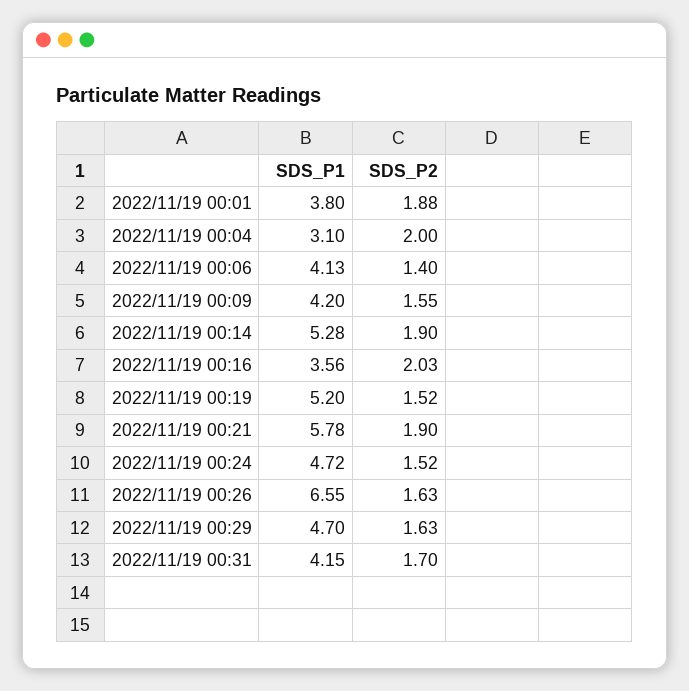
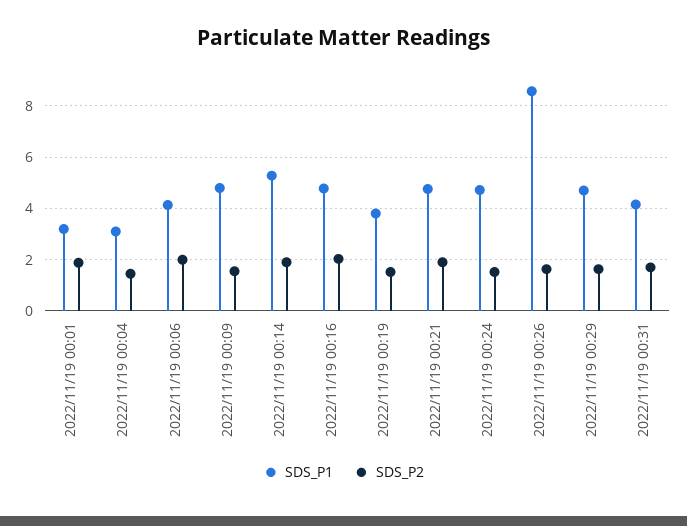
SDS_P1, 2022/11/19 00:01: 3.8 -> 3.25
SDS_P2, 2022/11/19 00:04: 2 -> 1.5
SDS_P2, 2022/11/19 00:06: 1.4 -> 2
SDS_P1, 2022/11/19 00:09: 4.2 -> 4.75
SDS_P1, 2022/11/19 00:16: 3.56 -> 4.75
SDS_P1, 2022/11/19 00:19: 5.2 -> 3.75
SDS_P1, 2022/11/19 00:21: 5.78 -> 4.75
SDS_P1, 2022/11/19 00:26: 6.55 -> 8.5

